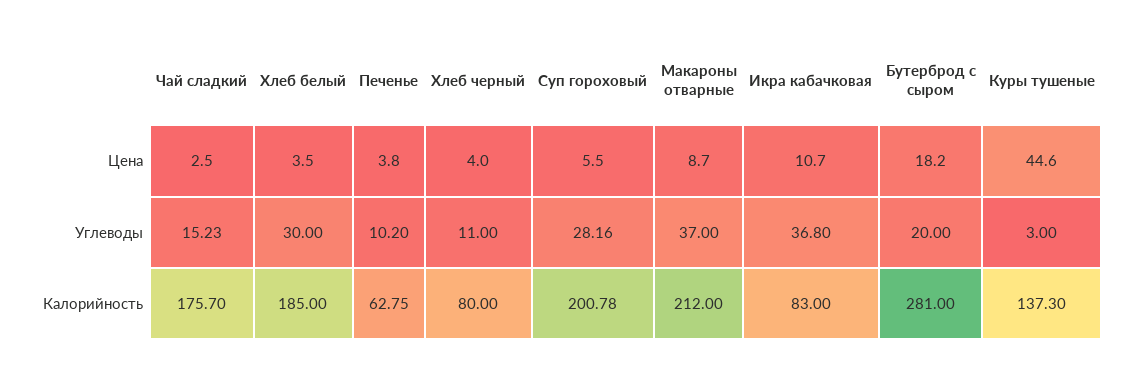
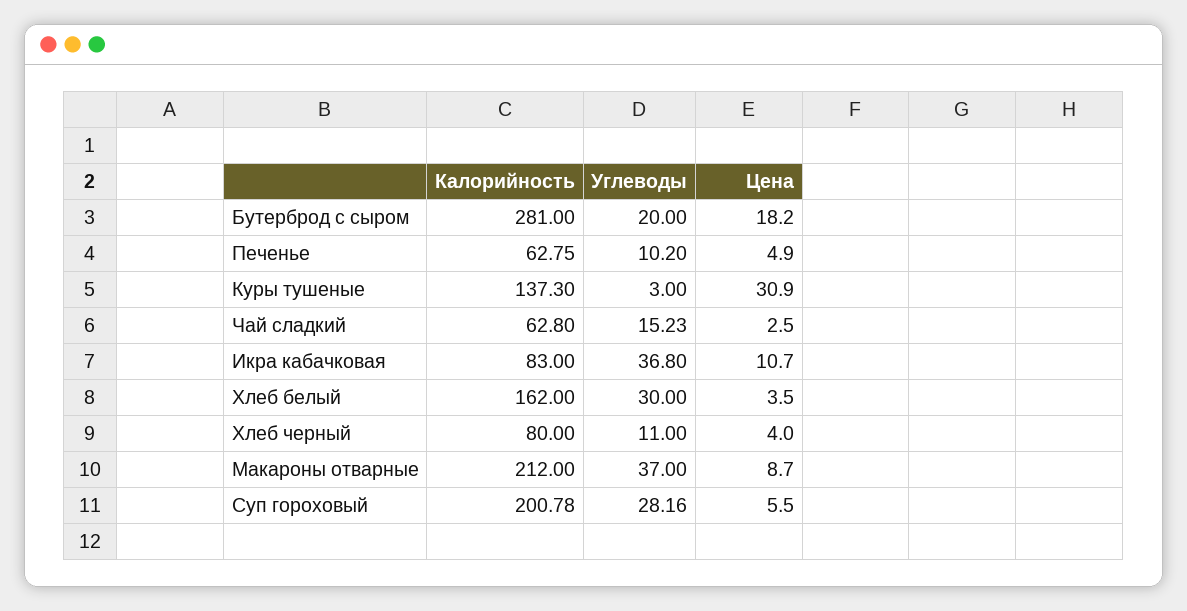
Печенье, Цена: 3.8 -> 4.9
Куры тушеные, Цена: 44.6 -> 30.9
Чай сладкий, Калорийность: 175.7 -> 62.8
Хлеб белый, Калорийность: 185 -> 162

